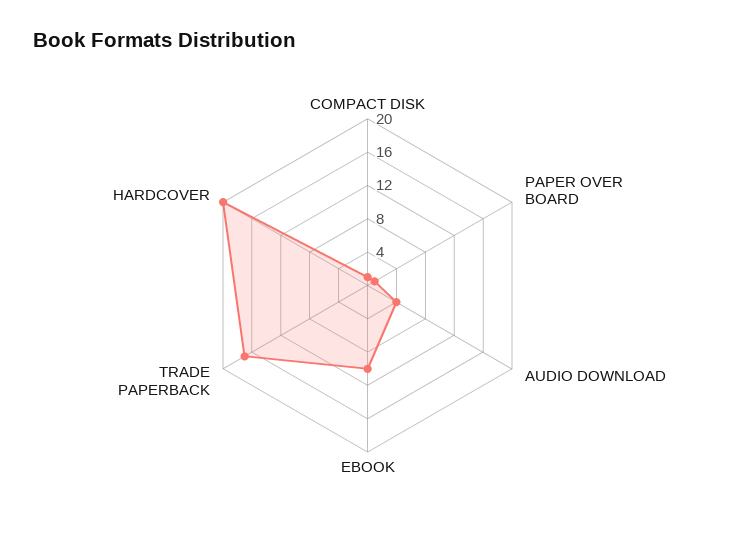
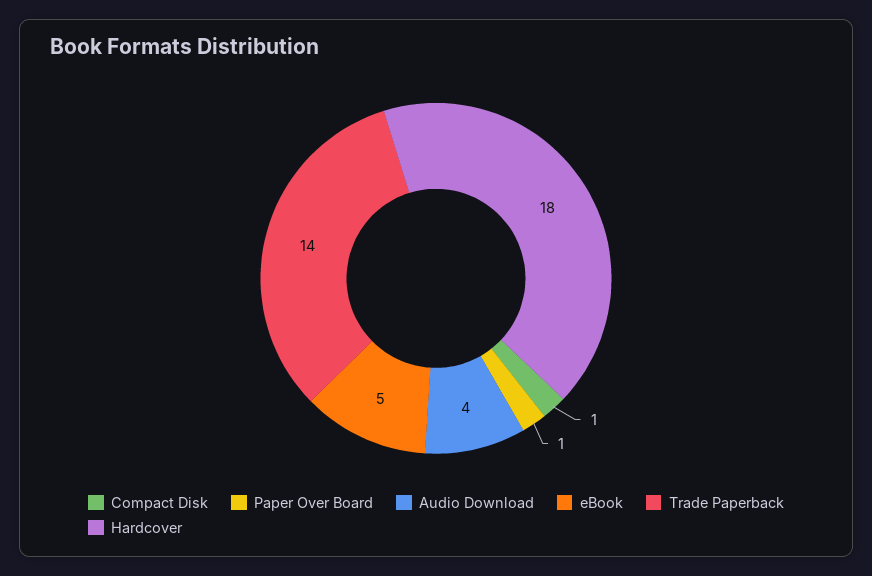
EBOOK: 10 -> 5
TRADE PAPERBACK: 17 -> 14
HARDCOVER: 20 -> 18

